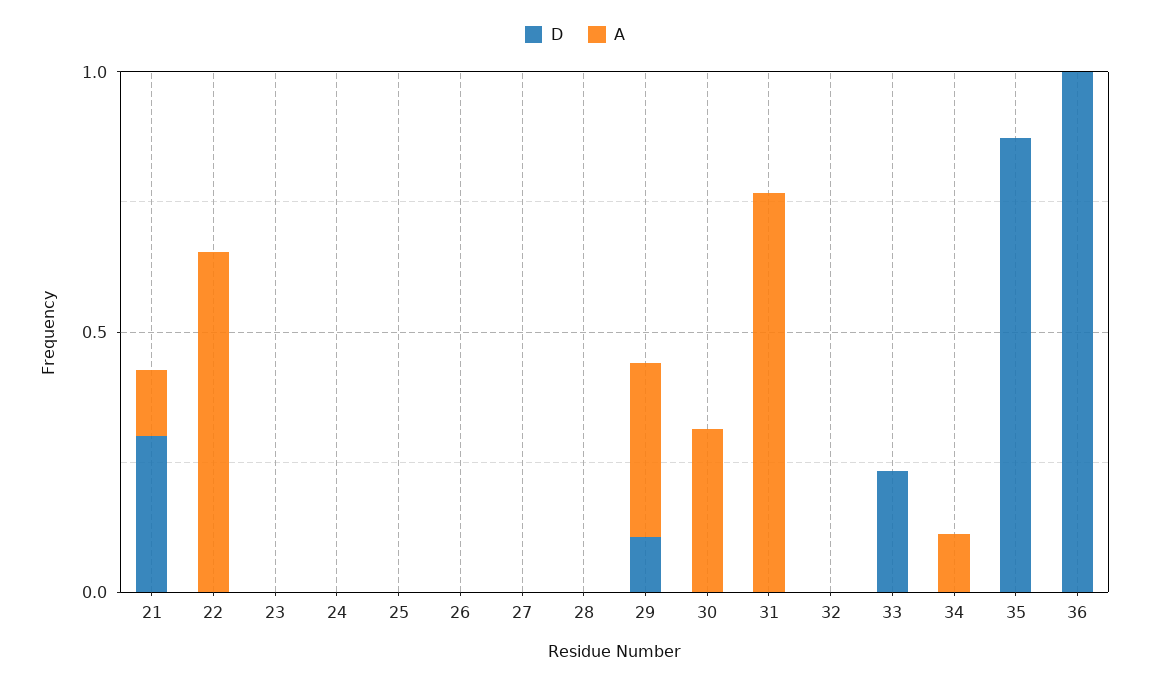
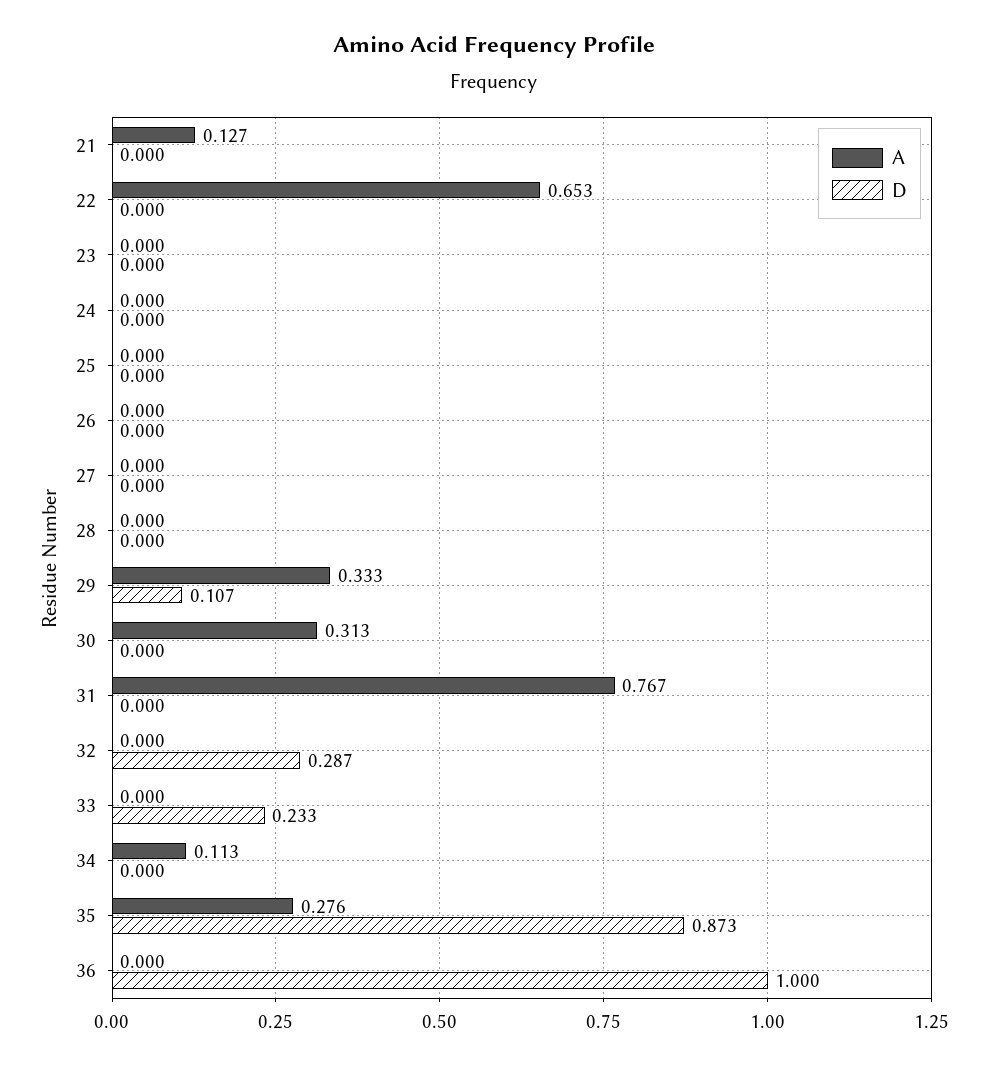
D, 21: 0.3 -> 0
D, 32: 0 -> 0.287
A, 35: 0 -> 0.276

